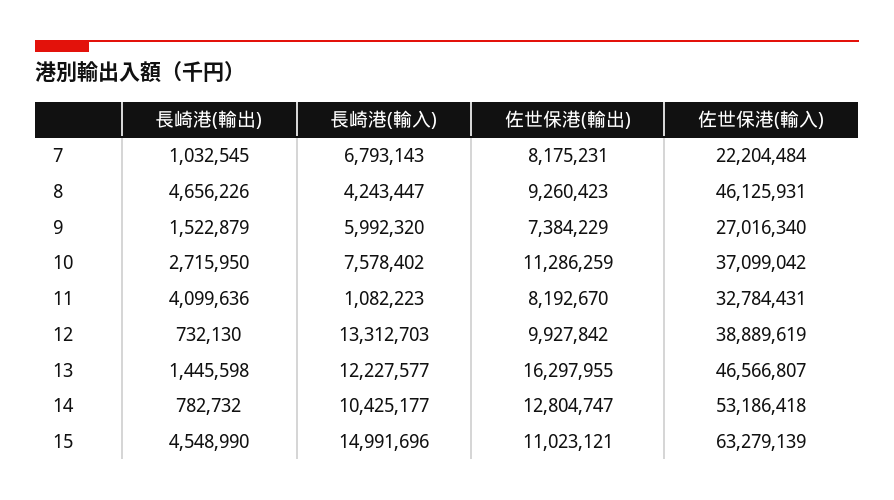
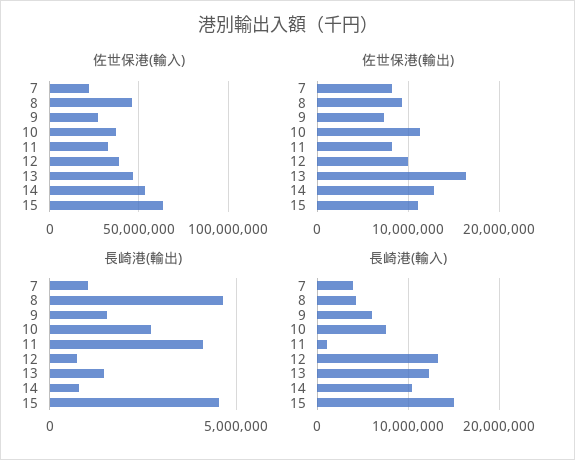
長崎港(輸入), 7: 6793143 -> 4000000

